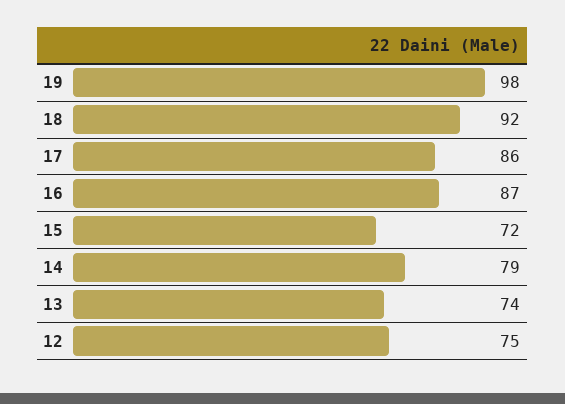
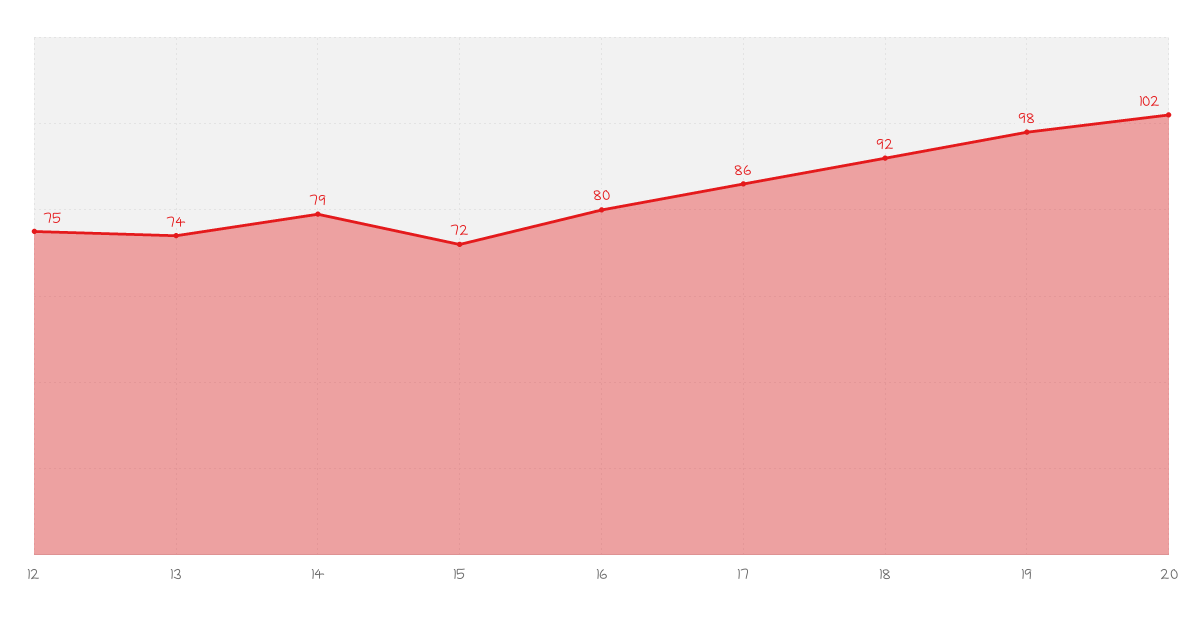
16: 87 -> 80
20: none -> 102

